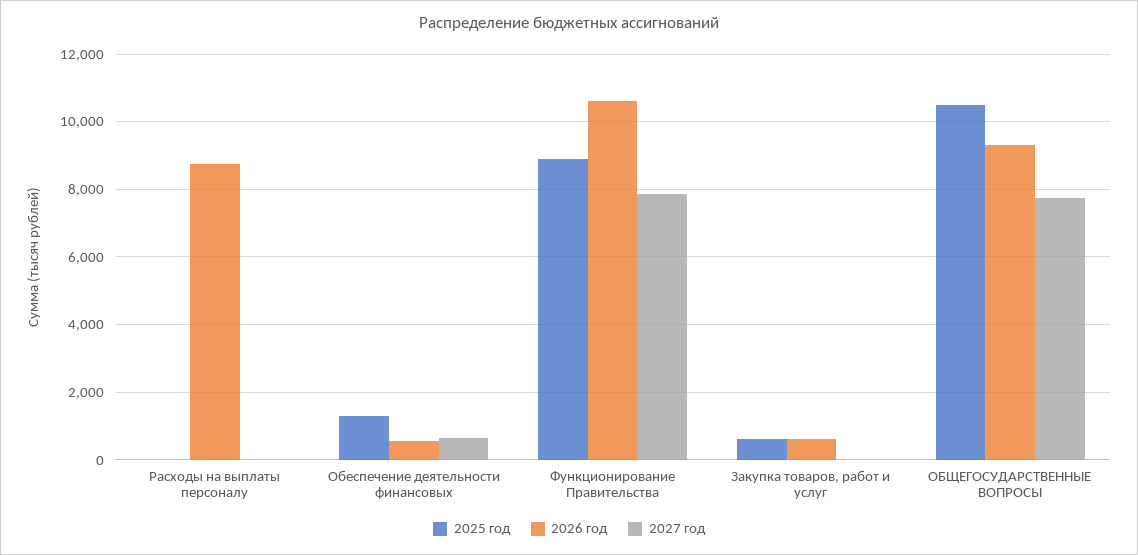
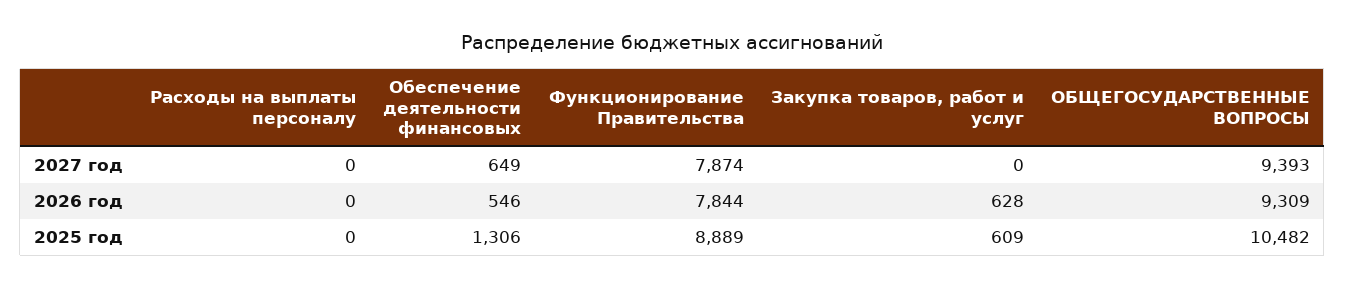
2026 год, Расходы на выплаты персоналу: 8800 -> 0
2026 год, Функционирование Правительства: 10600 -> 7844
2027 год, ОБЩЕГОСУДАРСТВЕННЫЕ ВОПРОСЫ: 7800 -> 9393

